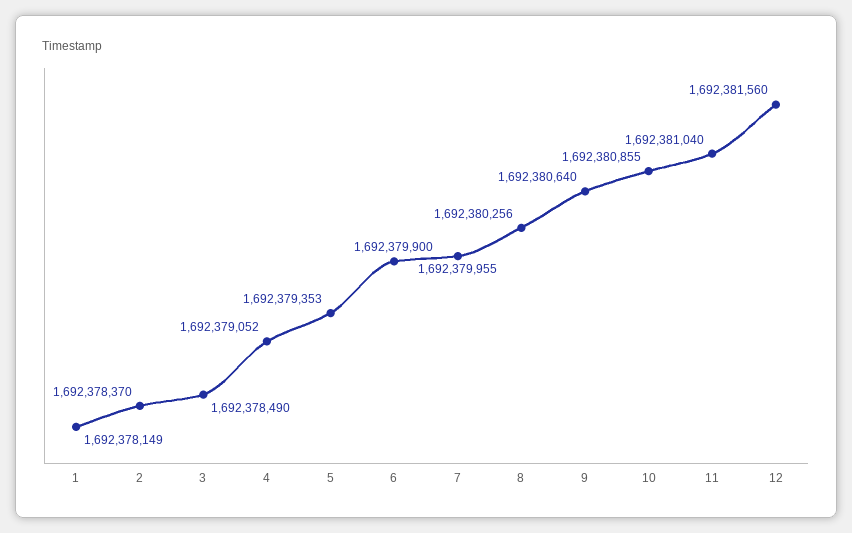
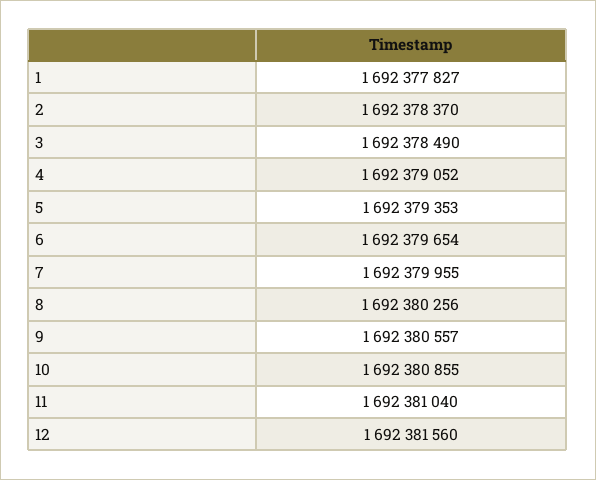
1: 1692378149 -> 1692377827
6: 1692379900 -> 1692379654
9: 1692380640 -> 1692380557

